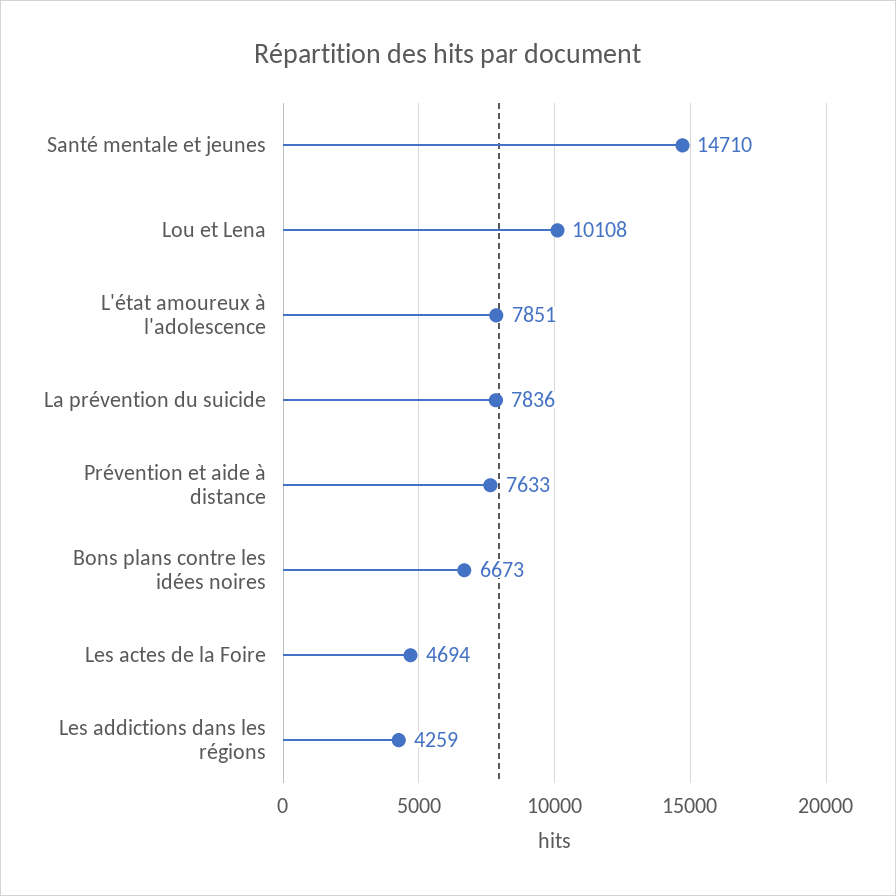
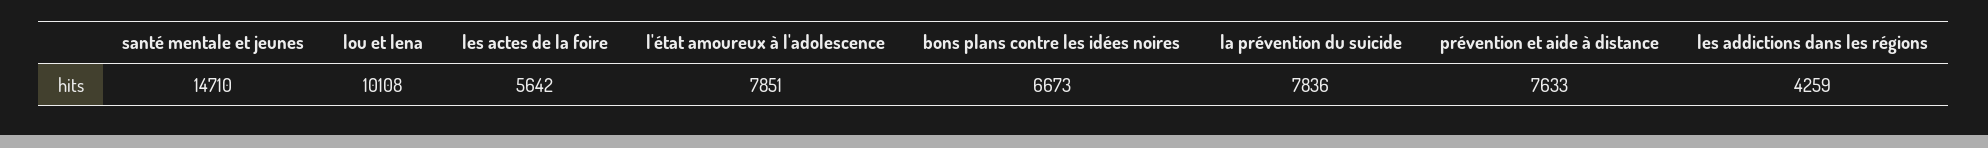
Les actes de la Foire: 4694 -> 5642

